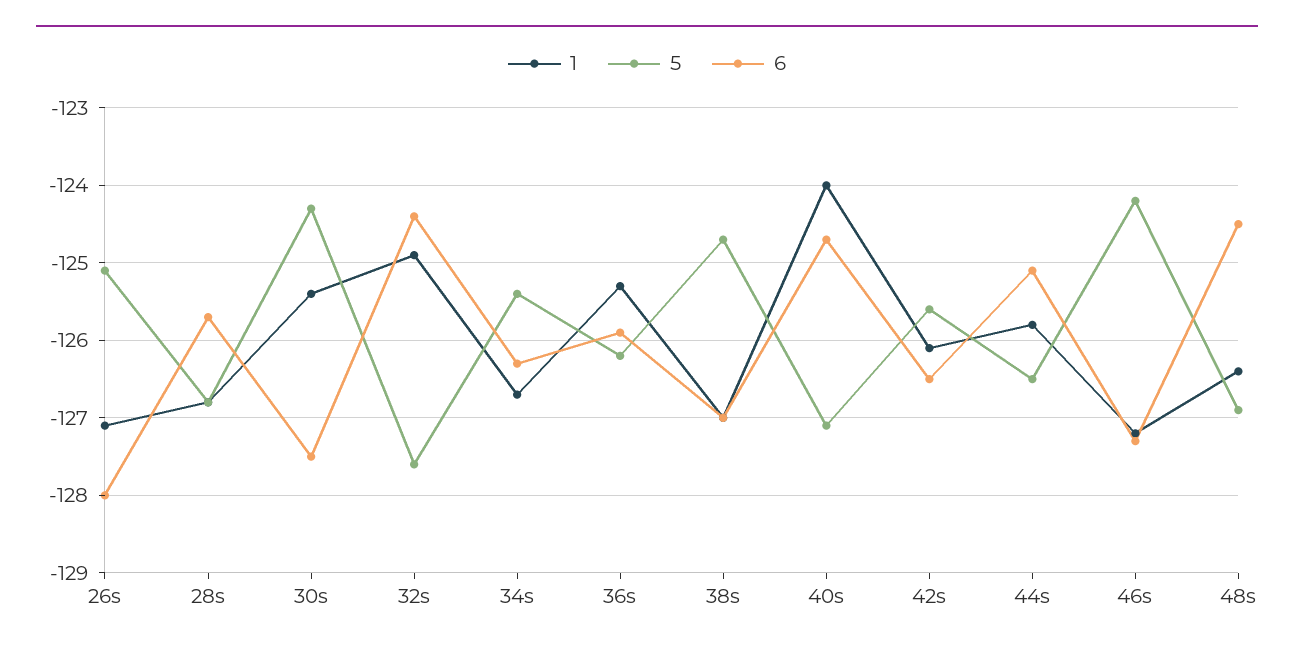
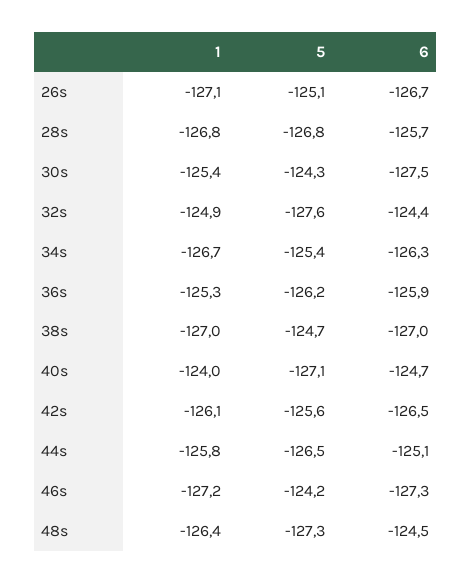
6, 26s: -128 -> -126.7
5, 48s: -126.9 -> -127.3

